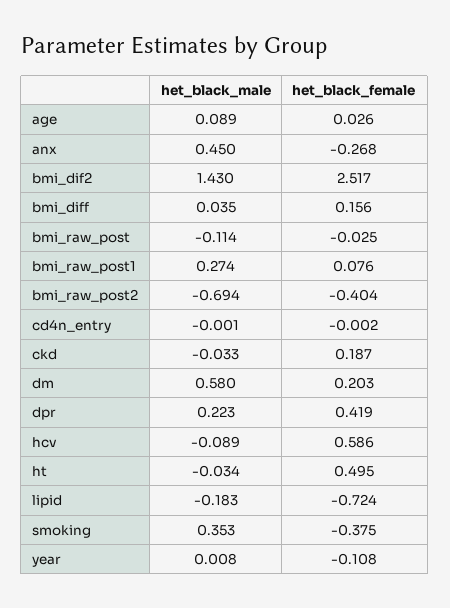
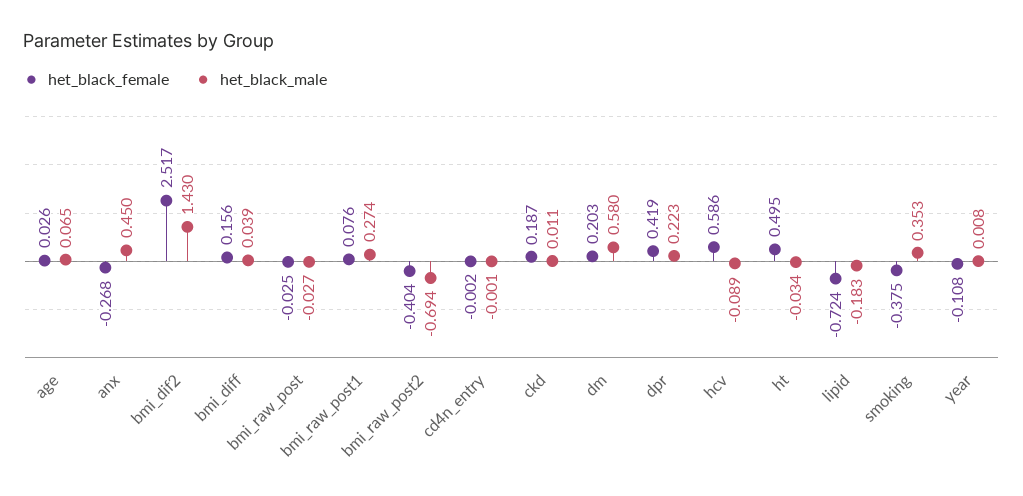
het_black_male, age: 0.089 -> 0.065
het_black_male, bmi_diff: 0.035 -> 0.039
het_black_male, bmi_raw_post: -0.114 -> -0.027
het_black_male, ckd: -0.033 -> 0.011

